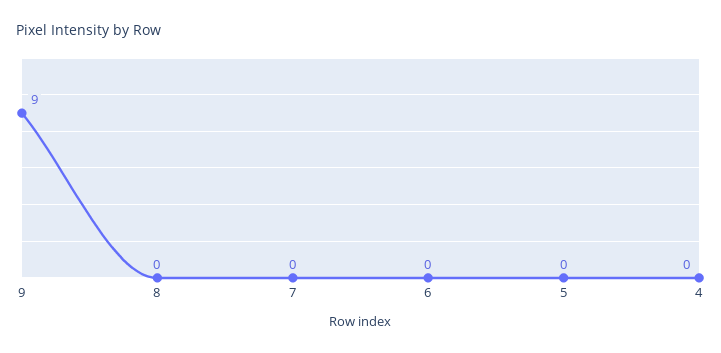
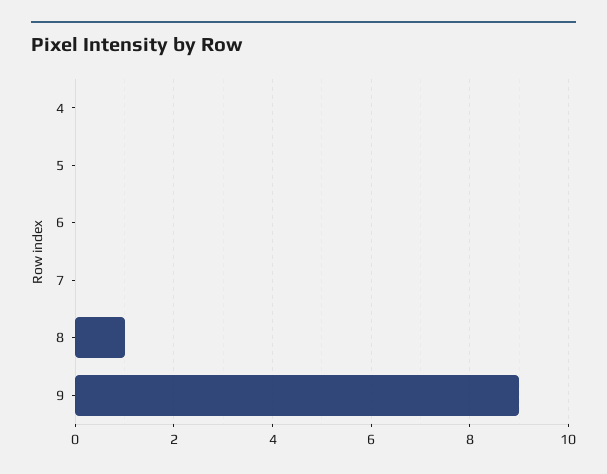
8: 0 -> 1

